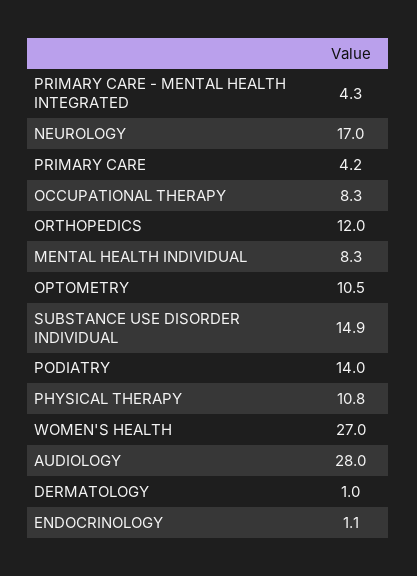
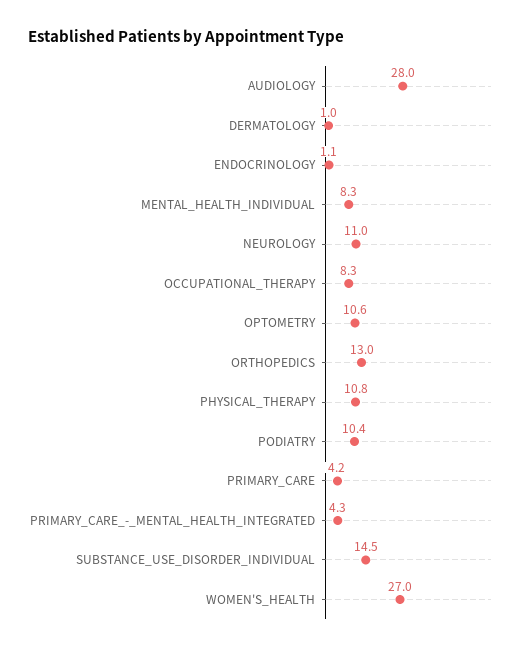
NEUROLOGY: 17 -> 11
ORTHOPEDICS: 12 -> 13
OPTOMETRY: 10.5 -> 10.6
SUBSTANCE USE DISORDER INDIVIDUAL: 14.9 -> 14.5
PODIATRY: 14 -> 10.4

